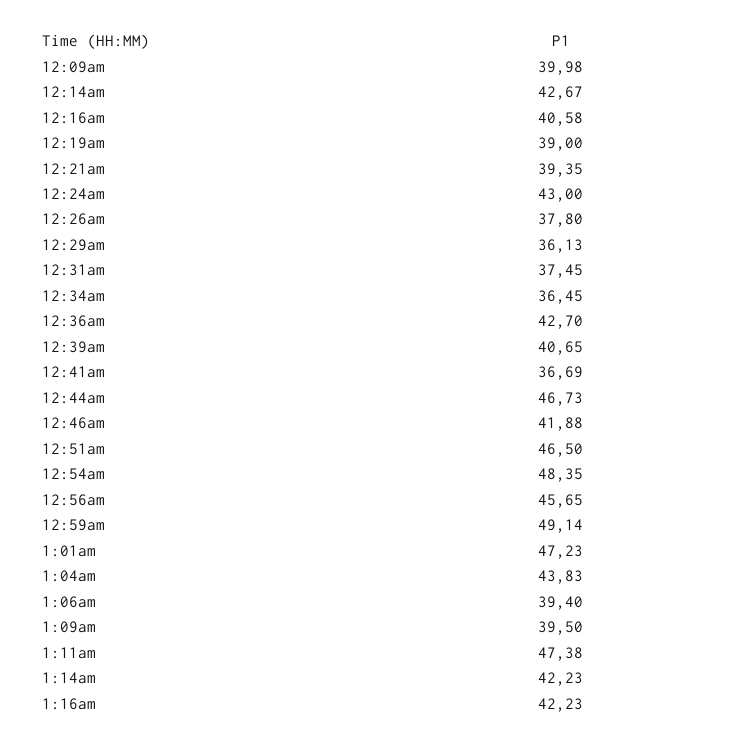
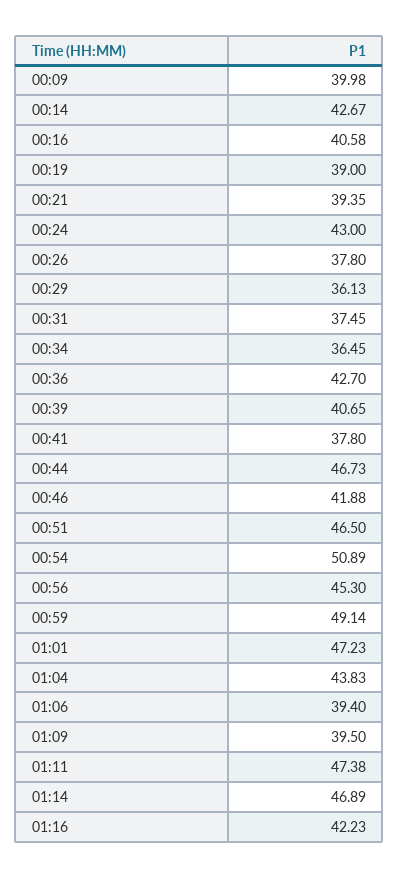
12:41am: 36.69 -> 37.8
12:54am: 48.35 -> 50.89
12:56am: 45.65 -> 45.3
1:14am: 42.23 -> 46.89

